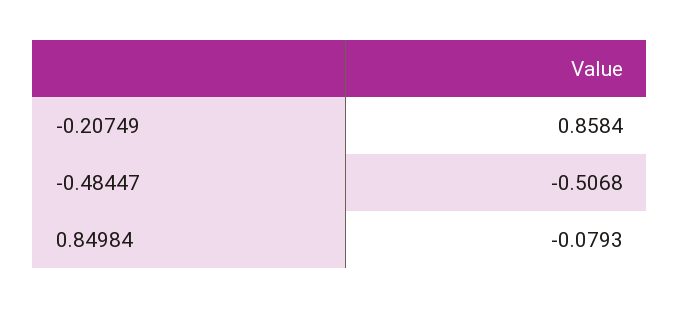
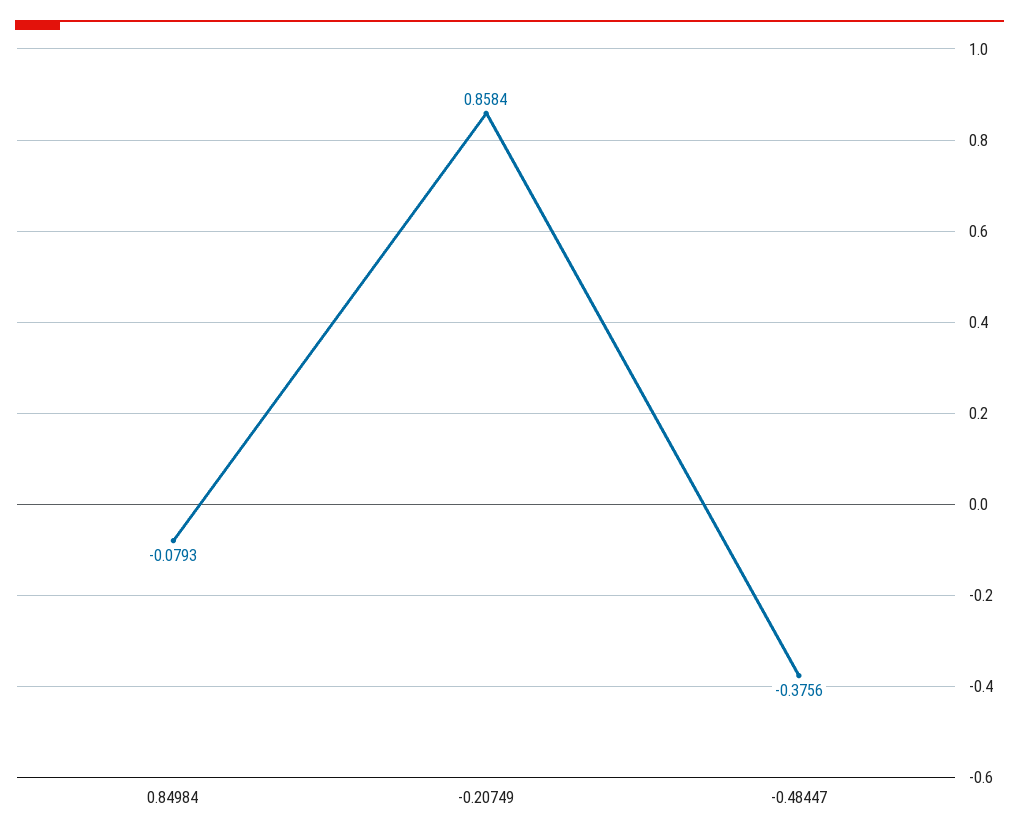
-0.48447: -0.5068 -> -0.3756

